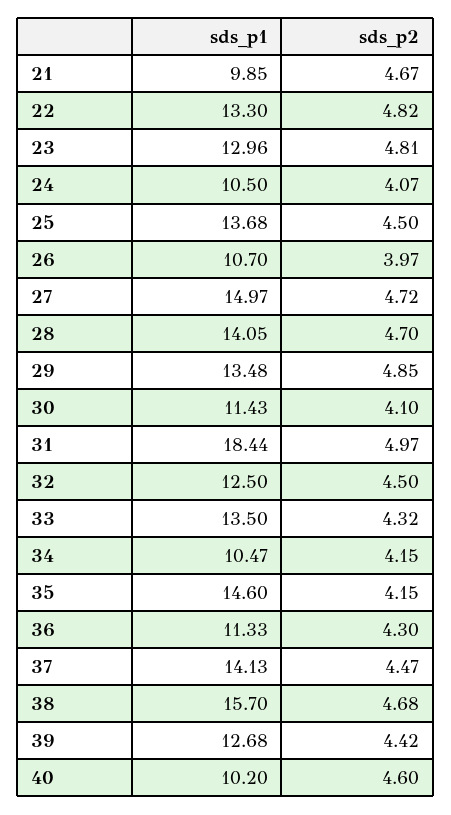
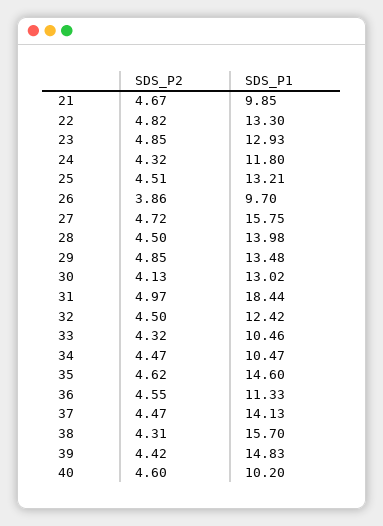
sds_p1, 23: 12.96 -> 12.93
sds_p2, 23: 4.81 -> 4.85
sds_p1, 24: 10.5 -> 11.8
sds_p2, 24: 4.07 -> 4.32
sds_p1, 25: 13.68 -> 13.21
sds_p2, 25: 4.5 -> 4.51
sds_p1, 26: 10.7 -> 9.7
sds_p2, 26: 3.97 -> 3.86
sds_p1, 27: 14.97 -> 15.75
sds_p1, 28: 14.05 -> 13.98
sds_p2, 28: 4.7 -> 4.5
sds_p1, 30: 11.43 -> 13.02
sds_p2, 30: 4.1 -> 4.13
sds_p1, 32: 12.5 -> 12.42
sds_p1, 33: 13.5 -> 10.46
sds_p2, 34: 4.15 -> 4.47
sds_p2, 35: 4.15 -> 4.62
sds_p2, 36: 4.3 -> 4.55
sds_p2, 38: 4.68 -> 4.31
sds_p1, 39: 12.68 -> 14.83

